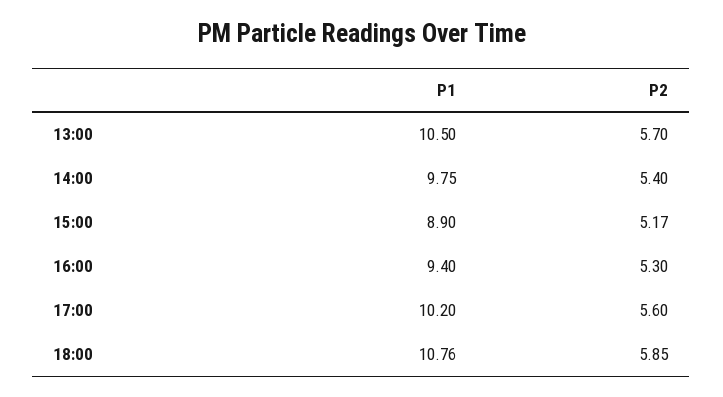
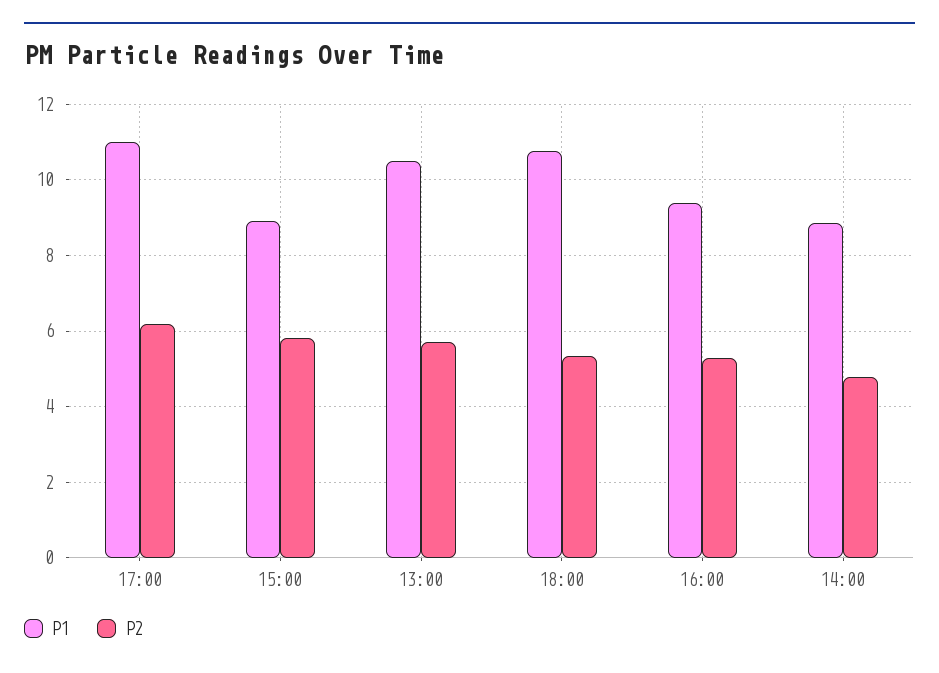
P1, 14:00: 9.75 -> 8.8
P2, 14:00: 5.4 -> 4.8
P2, 15:00: 5.17 -> 5.8
P1, 17:00: 10.2 -> 11
P2, 17:00: 5.6 -> 6.2
P2, 18:00: 5.85 -> 5.4

